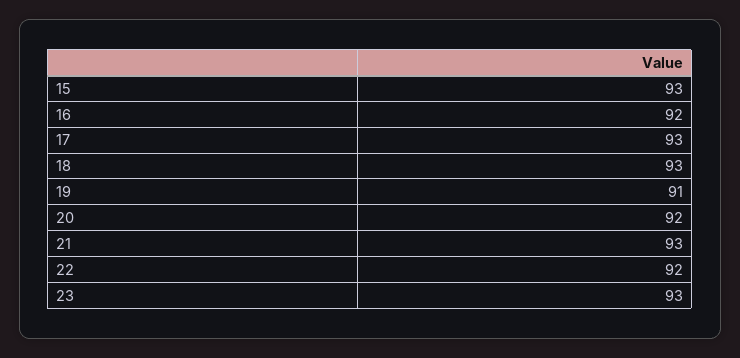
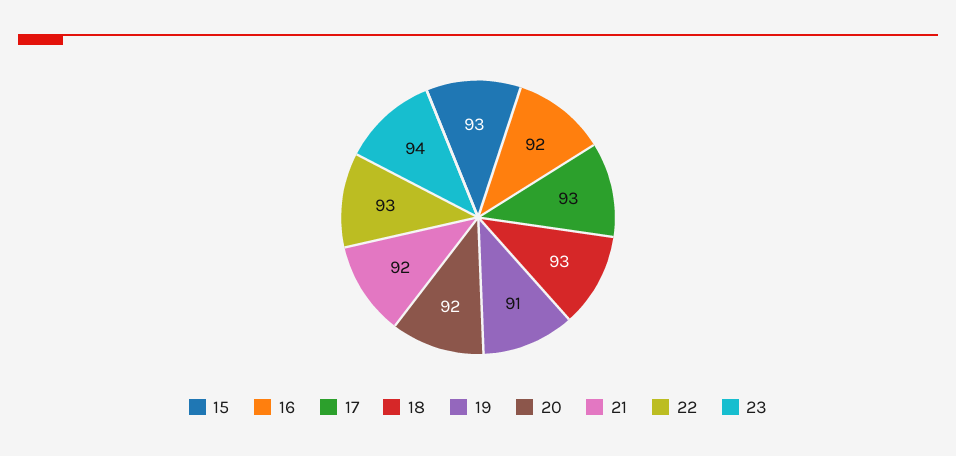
21: 93 -> 92
22: 92 -> 93
23: 93 -> 94

